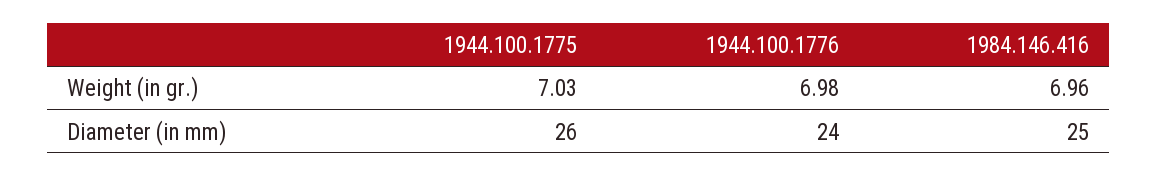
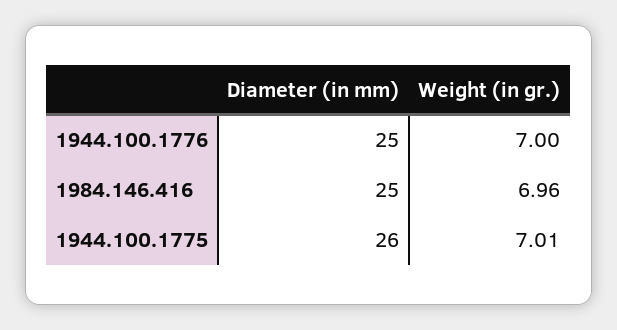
1944.100.1775, Weight (in gr.): 7.03 -> 7.01
1944.100.1776, Weight (in gr.): 6.98 -> 7
1944.100.1776, Diameter (in mm): 24 -> 25

